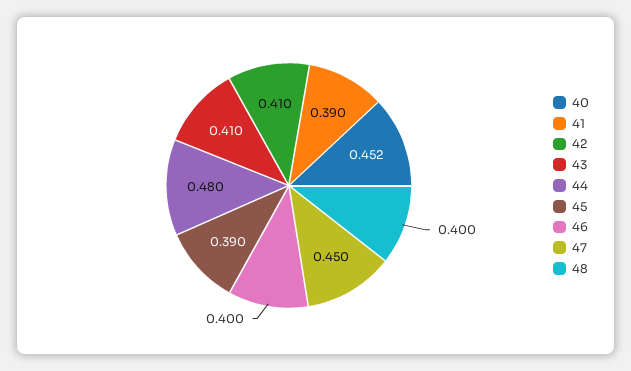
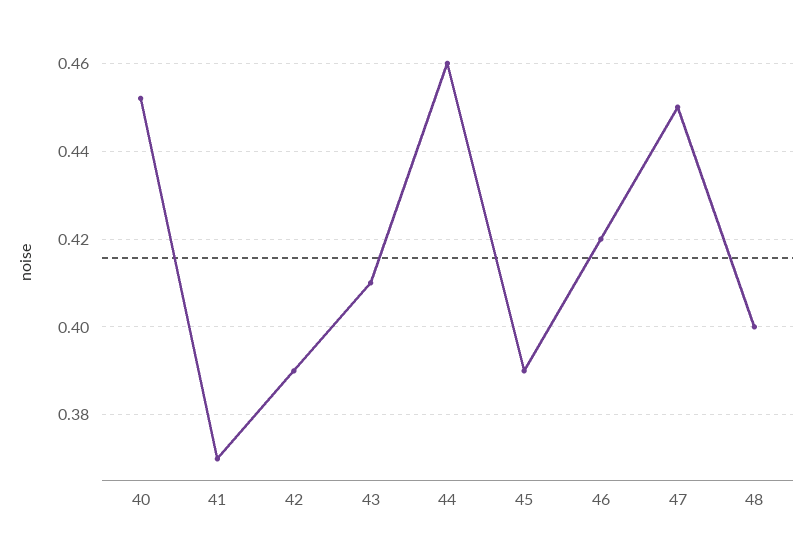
41: 0.39 -> 0.37
42: 0.41 -> 0.39
44: 0.48 -> 0.46
46: 0.4 -> 0.42

